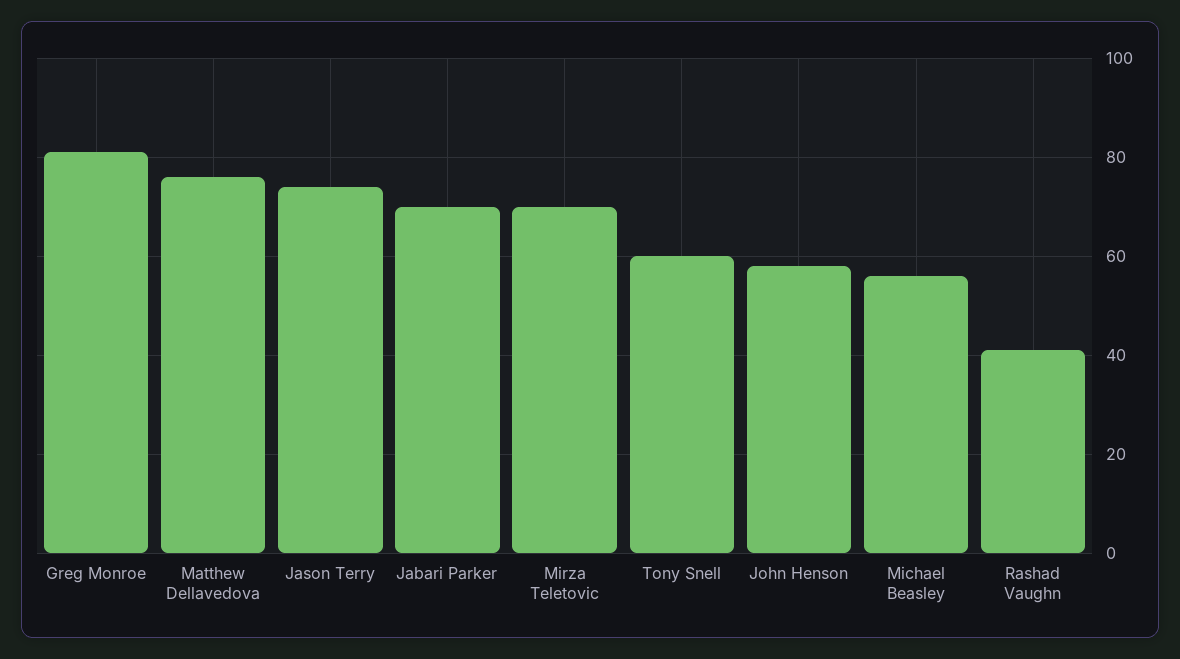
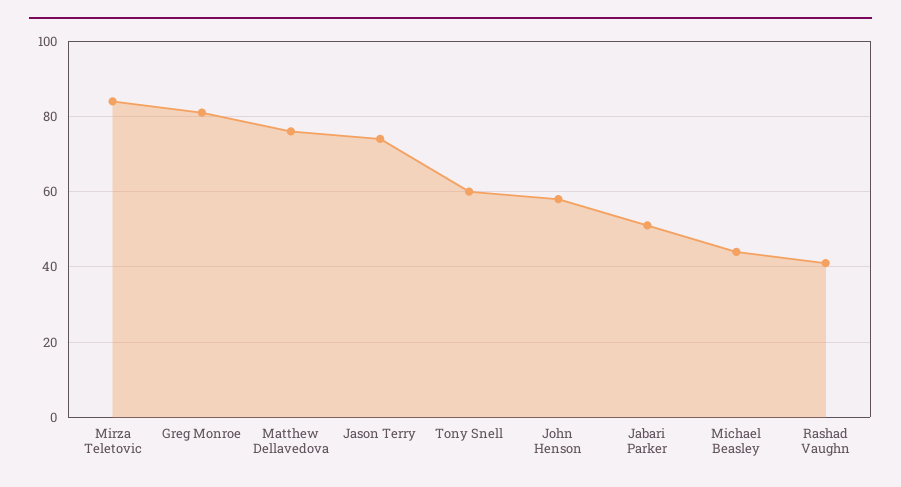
Jabari Parker: 70 -> 50
Mirza Teletovic: 70 -> 85
Michael Beasley: 55 -> 45

